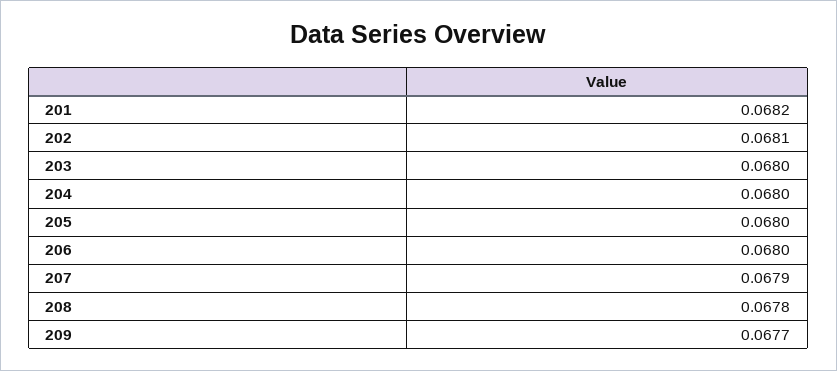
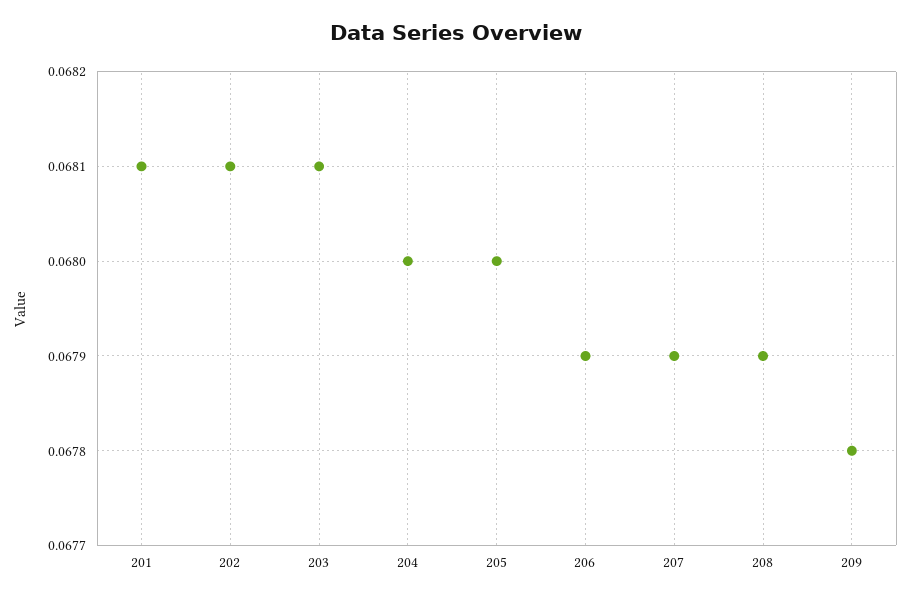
201: 0.0682 -> 0.0681
203: 0.068 -> 0.0681
206: 0.068 -> 0.0679
208: 0.0678 -> 0.0679
209: 0.0677 -> 0.0678

